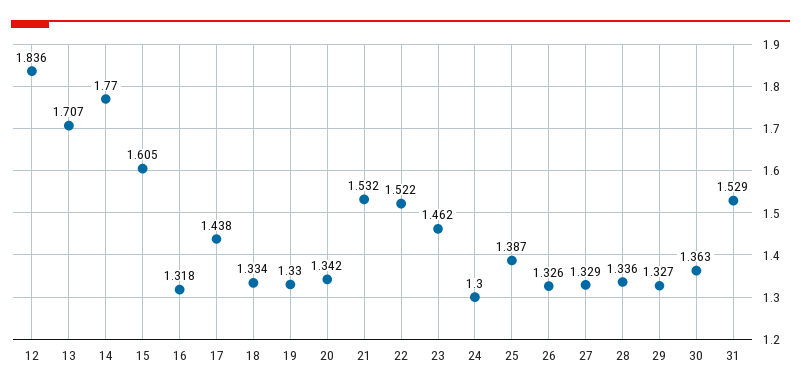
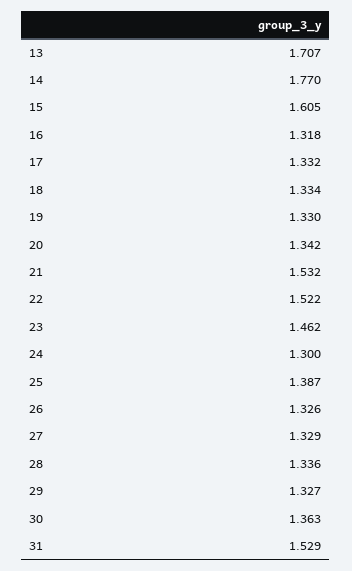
12: 1.836 -> none
17: 1.438 -> 1.332

